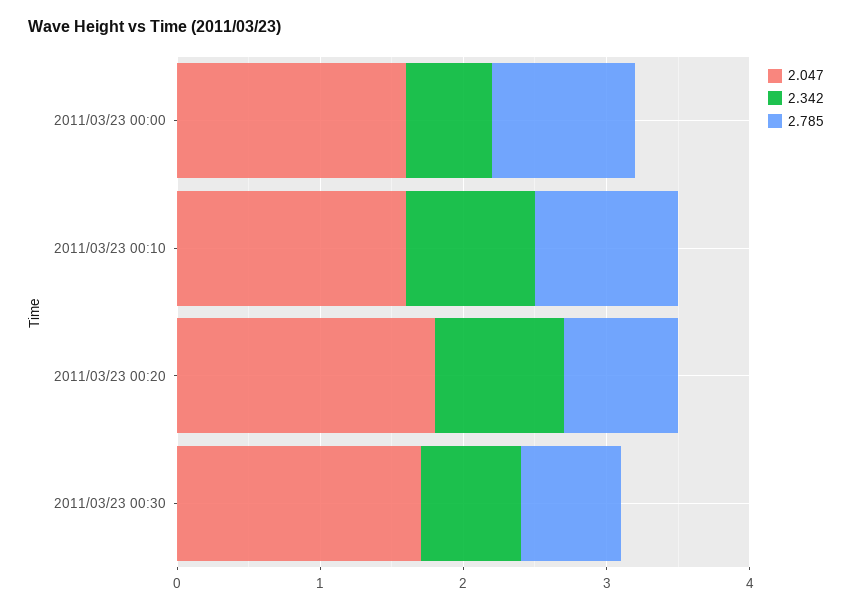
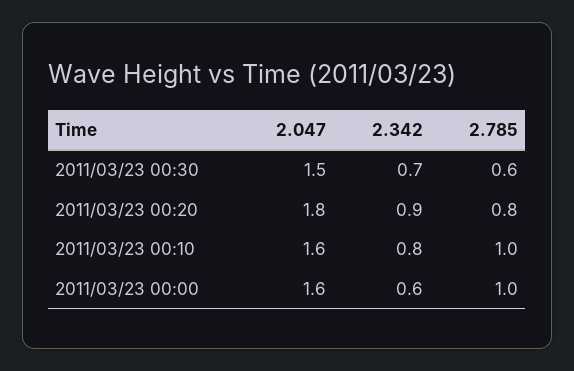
2.342, 2011/03/23 00:10: 0.9 -> 0.8
2.047, 2011/03/23 00:30: 1.7 -> 1.5
2.785, 2011/03/23 00:30: 0.7 -> 0.6

